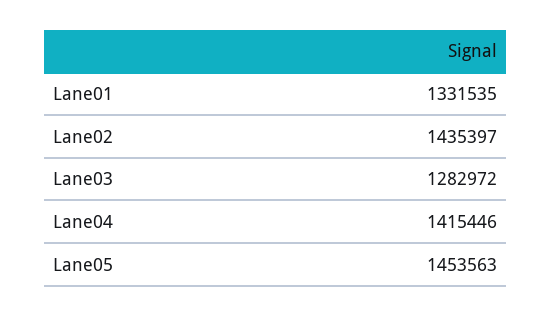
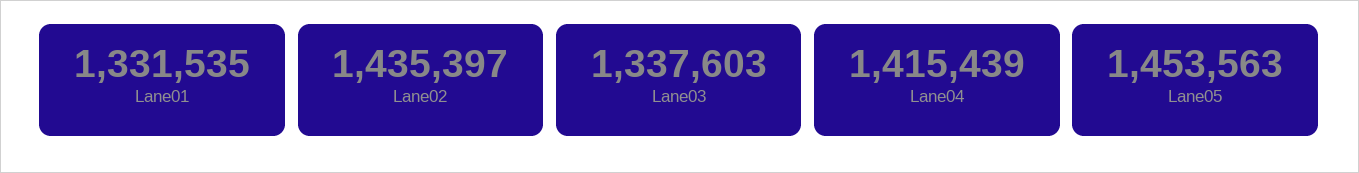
Lane03: 1282972 -> 1337603
Lane04: 1415446 -> 1415439

